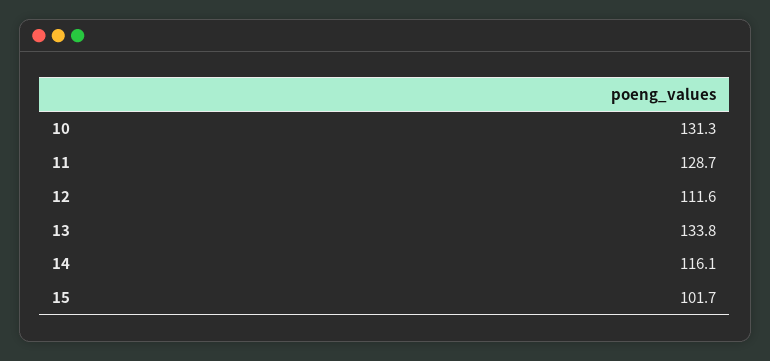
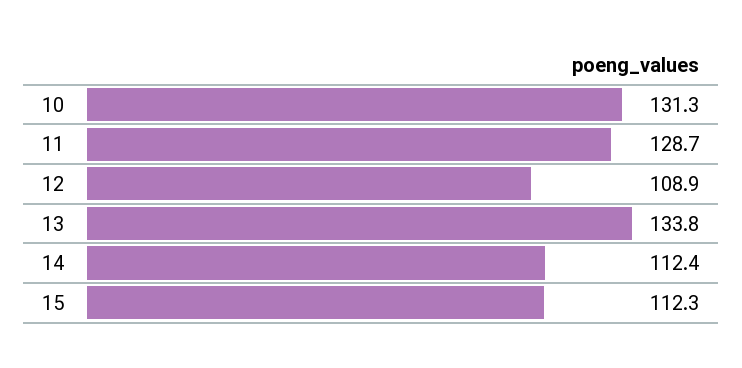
12: 111.6 -> 108.9
14: 116.1 -> 112.4
15: 101.7 -> 112.3

